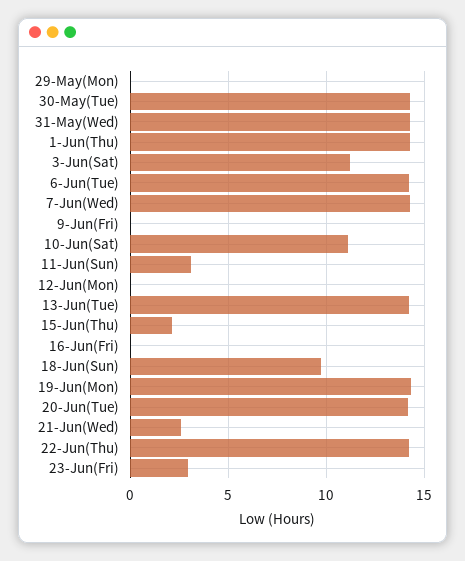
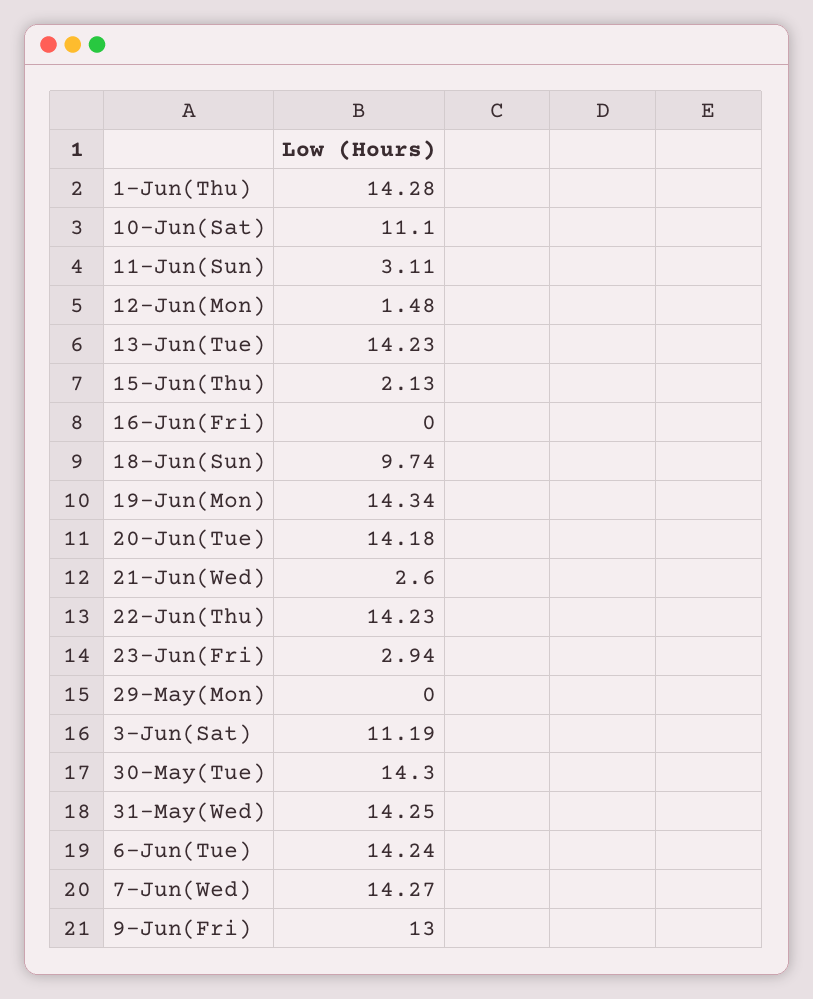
9-Jun(Fri): 0 -> 13
12-Jun(Mon): 0 -> 1.48

